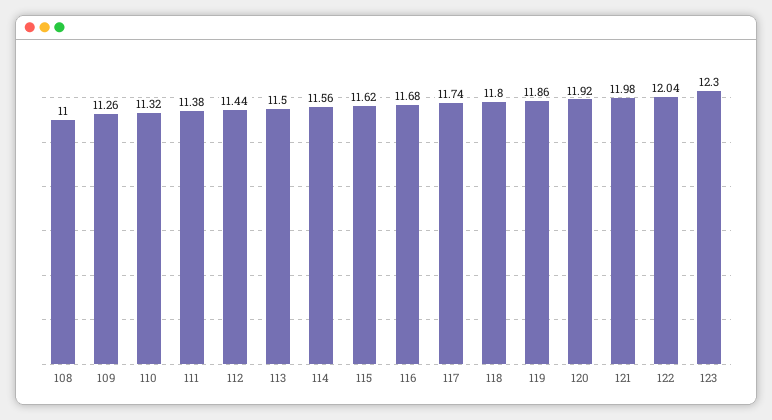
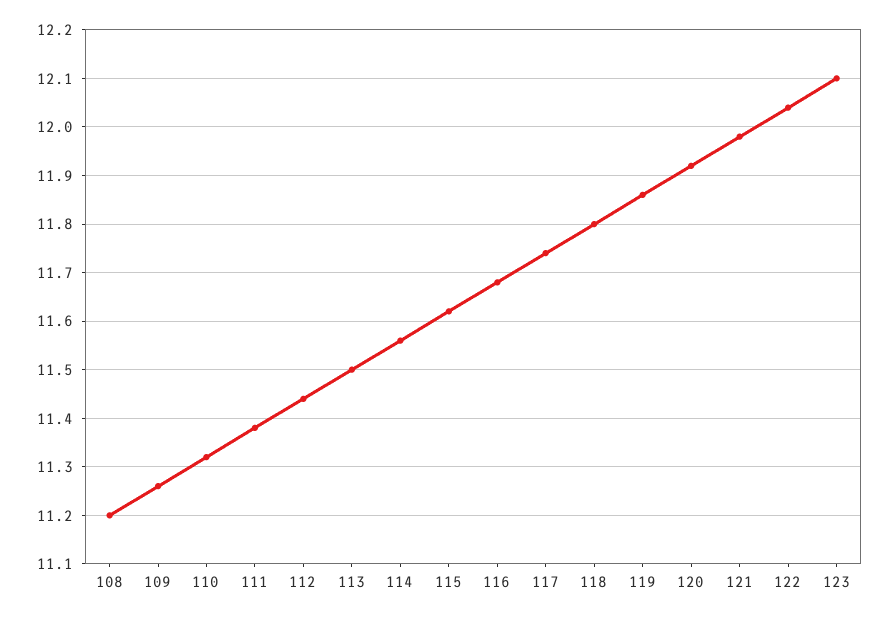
108: 11 -> 11.2
123: 12.3 -> 12.1

